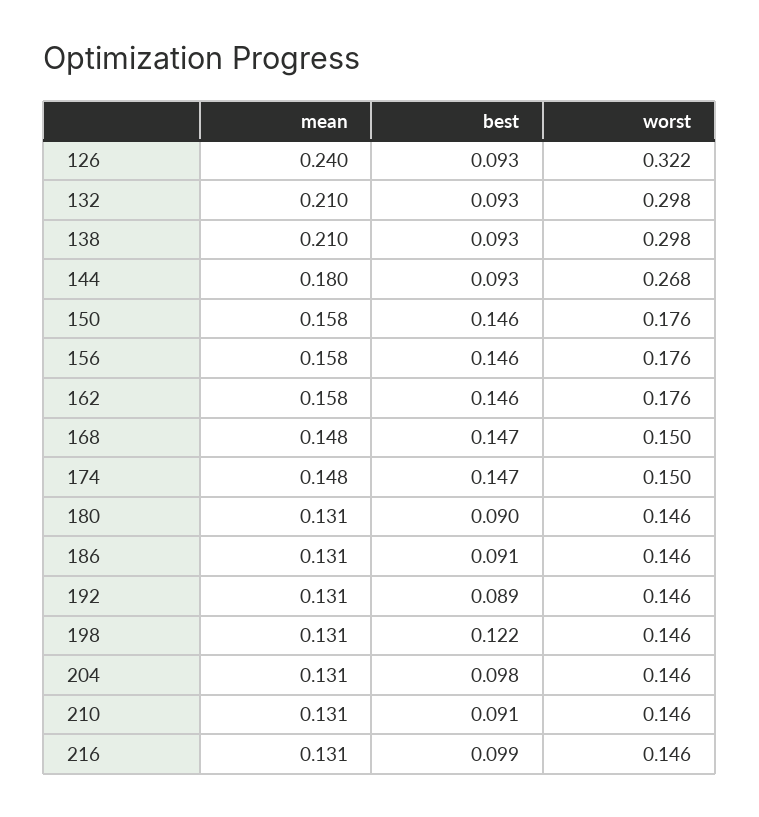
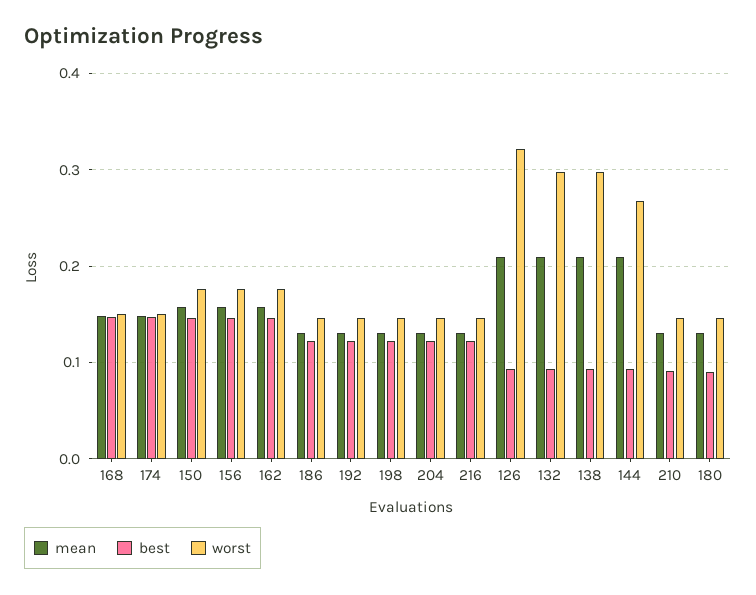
mean, 126: 0.24 -> 0.21
mean, 144: 0.18 -> 0.21
best, 186: 0.091 -> 0.12
best, 192: 0.089 -> 0.12
best, 204: 0.098 -> 0.12
best, 216: 0.099 -> 0.12

